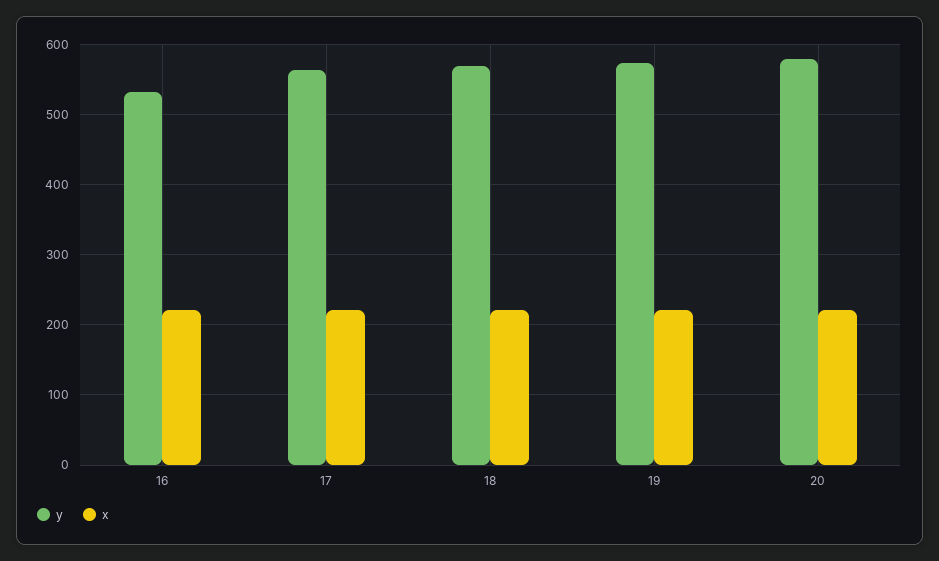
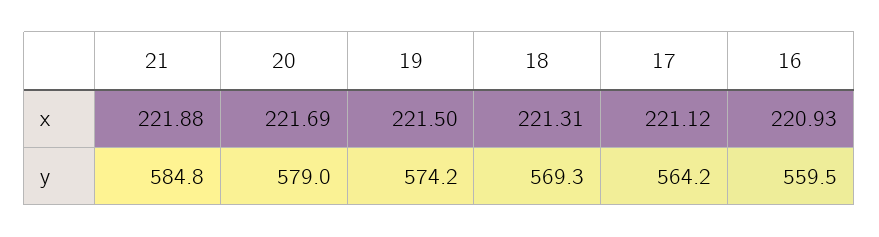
y, 16: 530 -> 559.5
x, 21: none -> 221.88
y, 21: none -> 584.8

